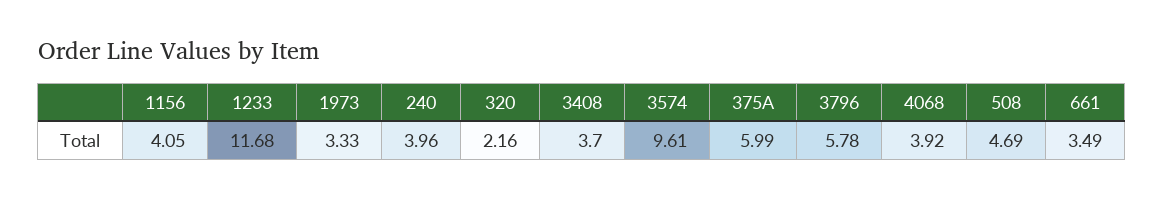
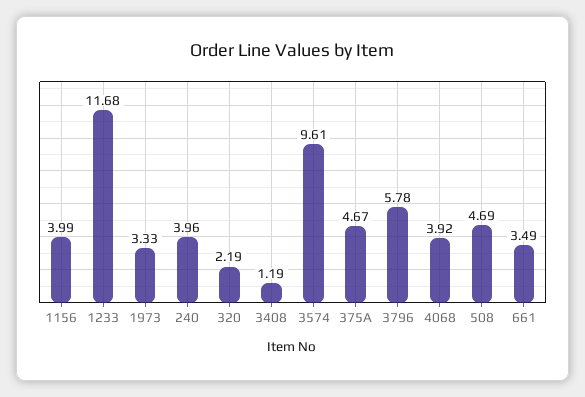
1156: 4.05 -> 3.99
320: 2.16 -> 2.19
3408: 3.7 -> 1.19
375A: 5.99 -> 4.67

